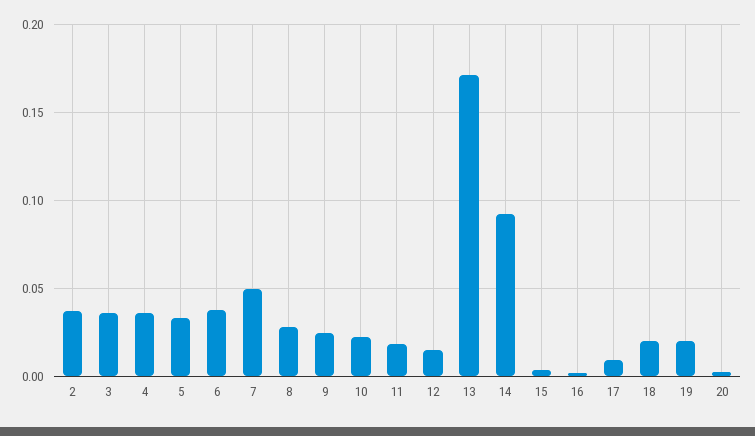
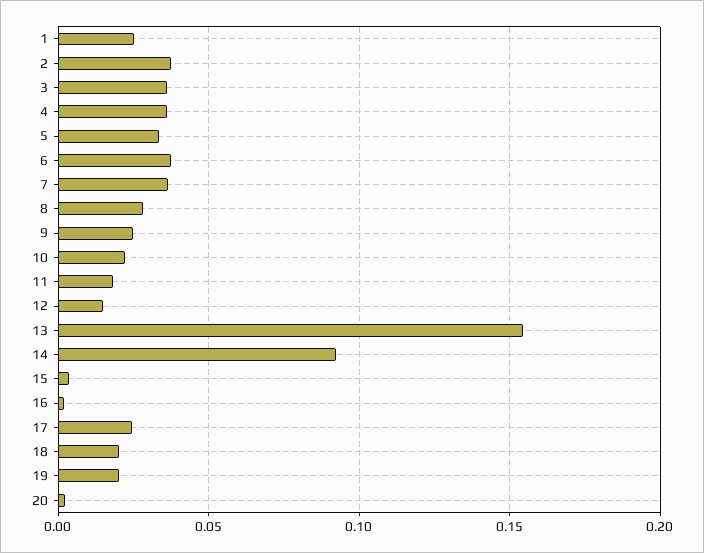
7: 0.05 -> 0.035
13: 0.17 -> 0.155
17: 0.01 -> 0.025
1: none -> 0.025

